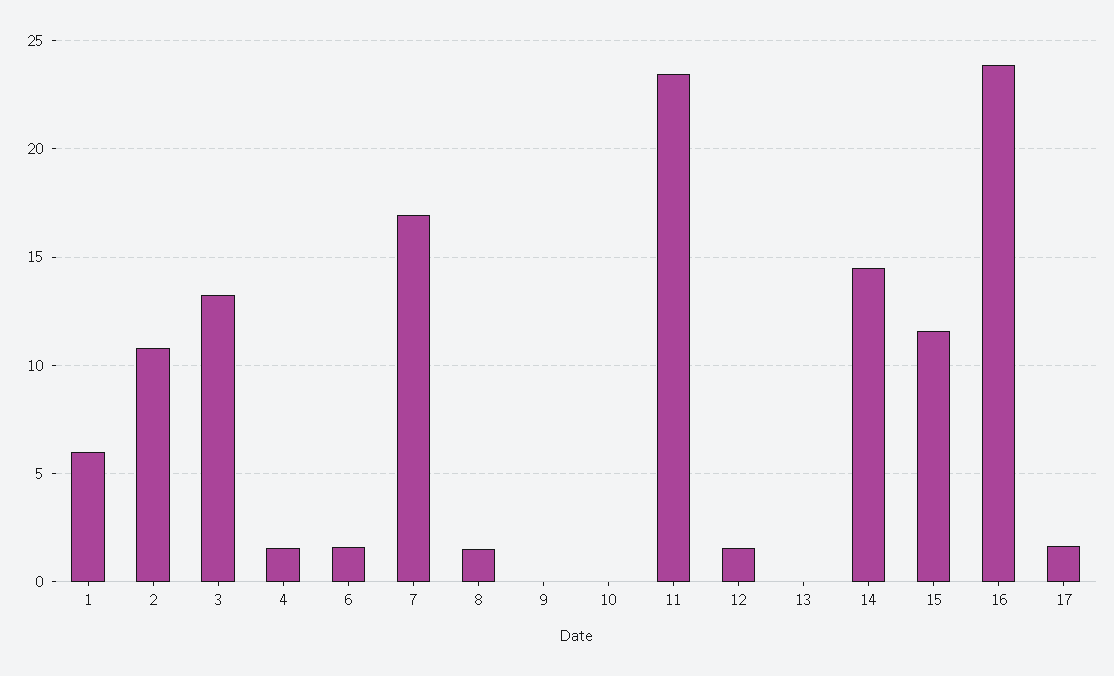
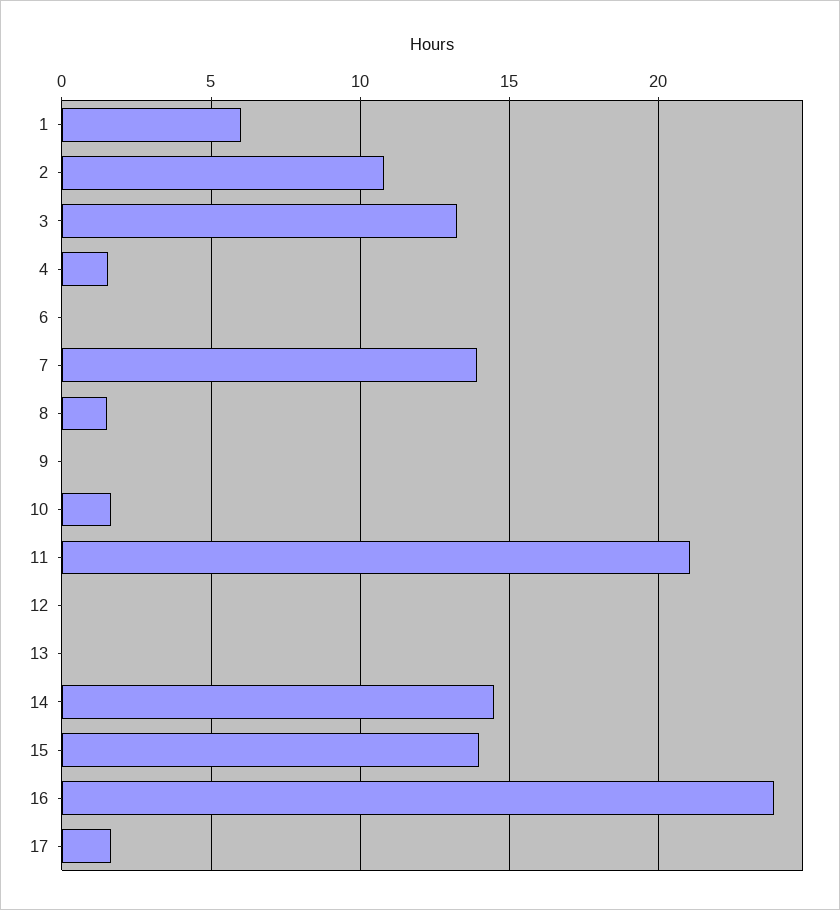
6: 1.5 -> 0
7: 17 -> 14
10: 0 -> 1.5
11: 23.5 -> 21
12: 1.5 -> 0
15: 11.5 -> 14

